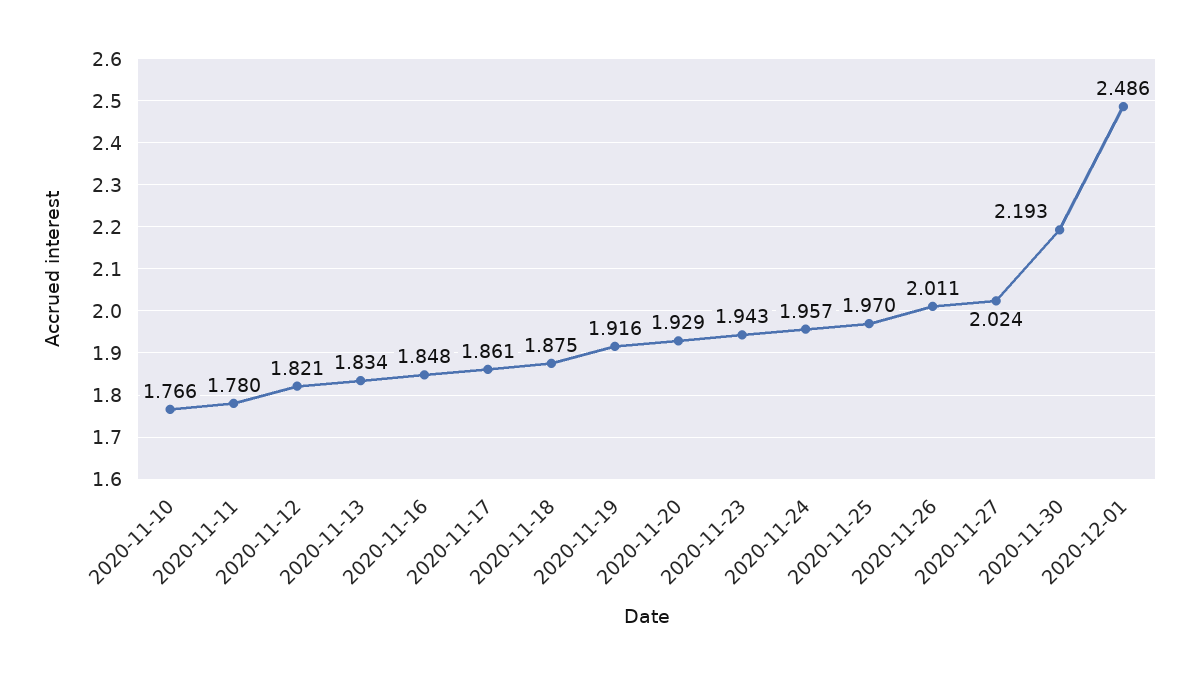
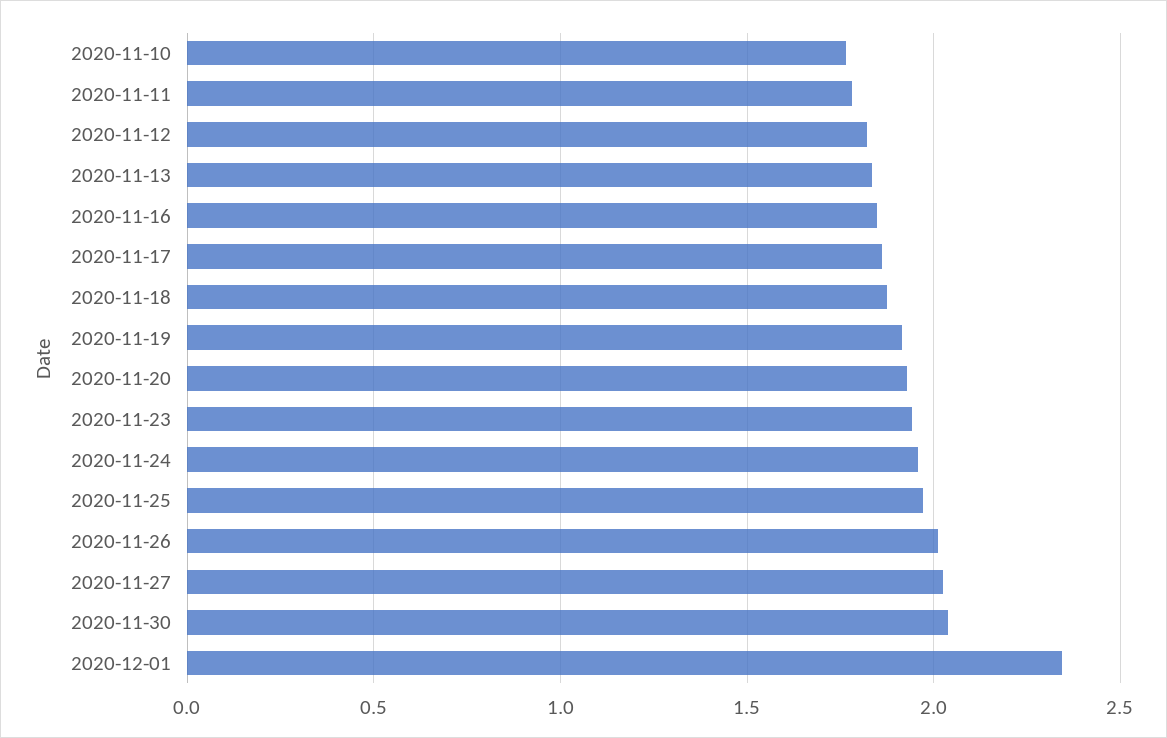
2020-11-30: 2.193 -> 2.05
2020-12-01: 2.486 -> 2.35

